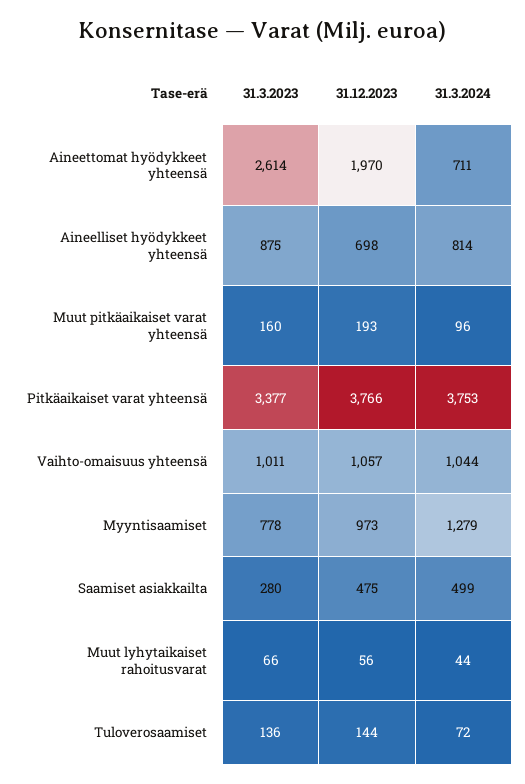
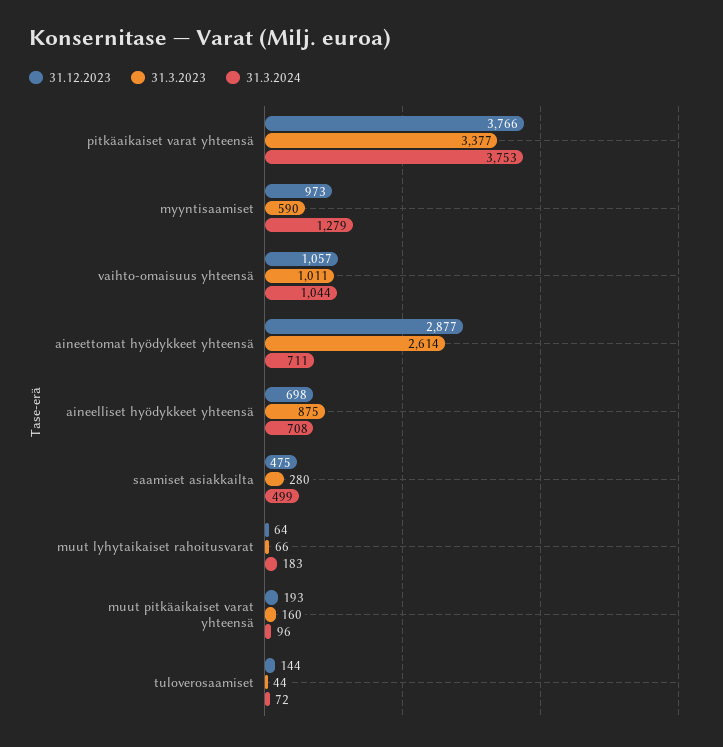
31.12.2023, Aineettomat hyödykkeet yhteensä: 1970 -> 2877
31.3.2024, Aineelliset hyödykkeet yhteensä: 814 -> 708
31.3.2023, Myyntisaamiset: 778 -> 590
31.12.2023, Muut lyhytaikaiset rahoitusvarat: 56 -> 64
31.3.2024, Muut lyhytaikaiset rahoitusvarat: 44 -> 183
31.3.2023, Tuloverosaamiset: 136 -> 44

